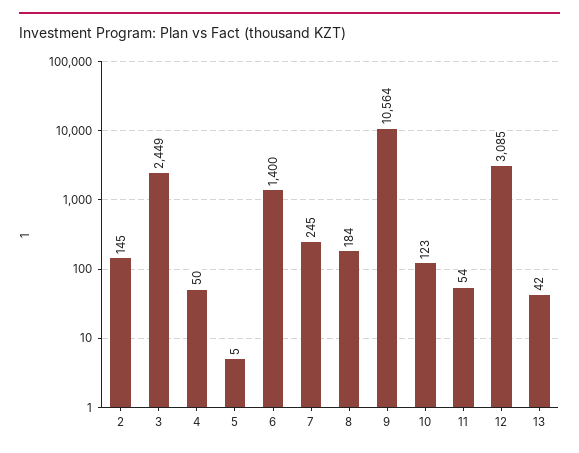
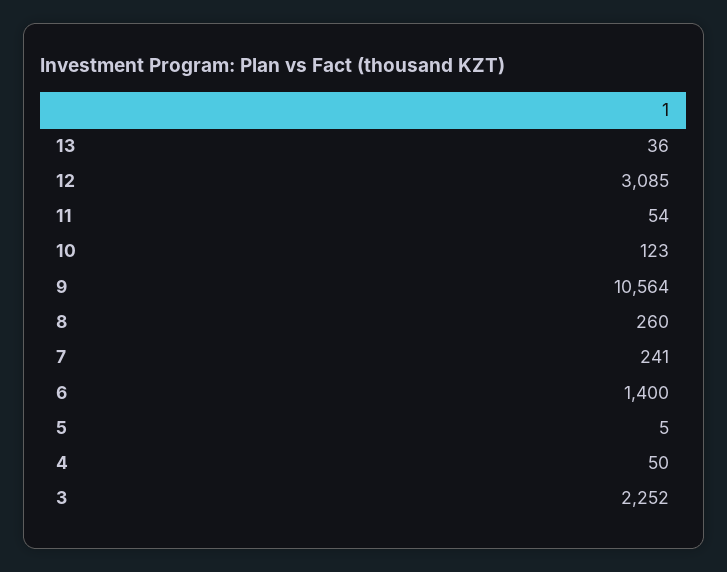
2: 145 -> none
3: 2449 -> 2252
7: 245 -> 241
8: 184 -> 260
13: 42 -> 36

